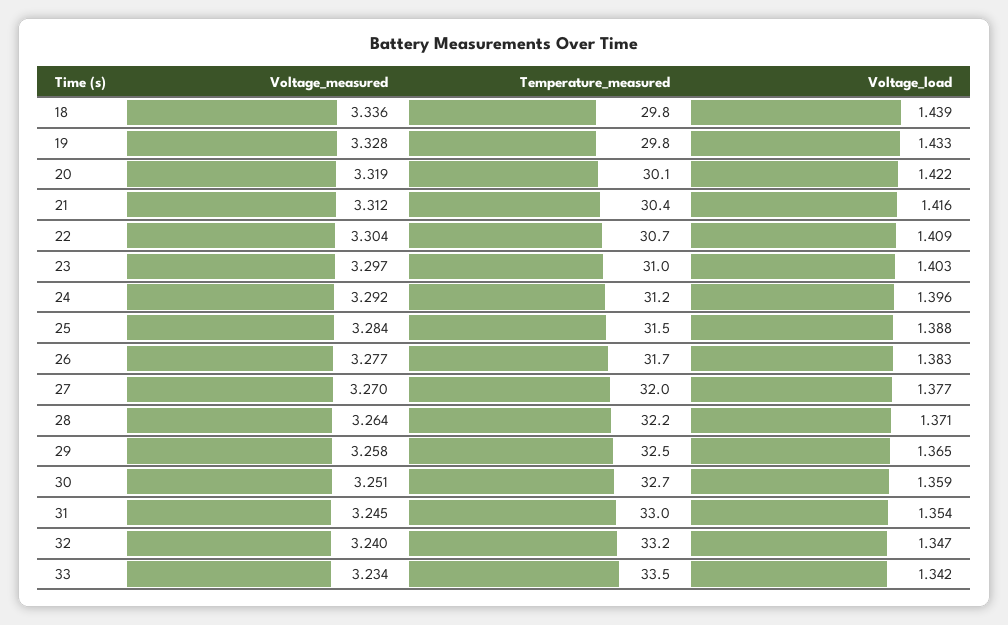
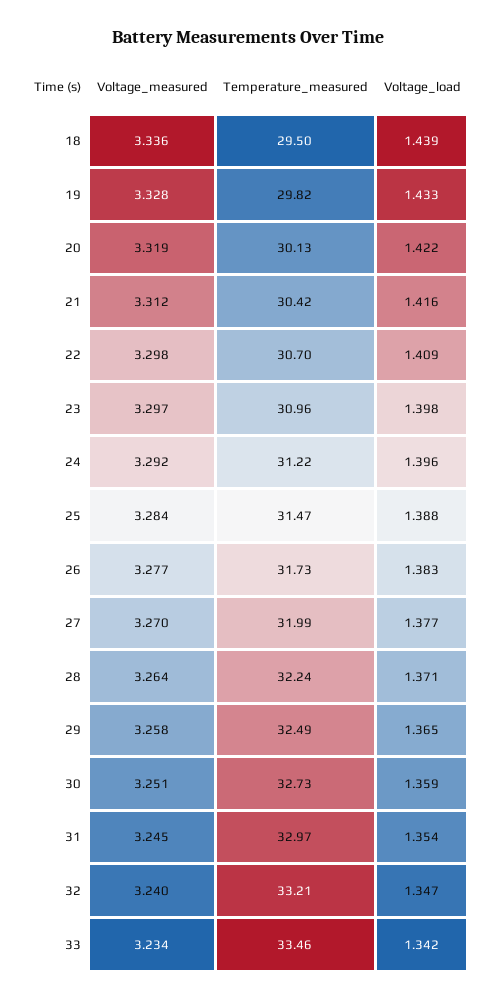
Temperature_measured, 18: 29.8 -> 29.5
Voltage_measured, 22: 3.304 -> 3.298
Voltage_load, 23: 1.403 -> 1.398

